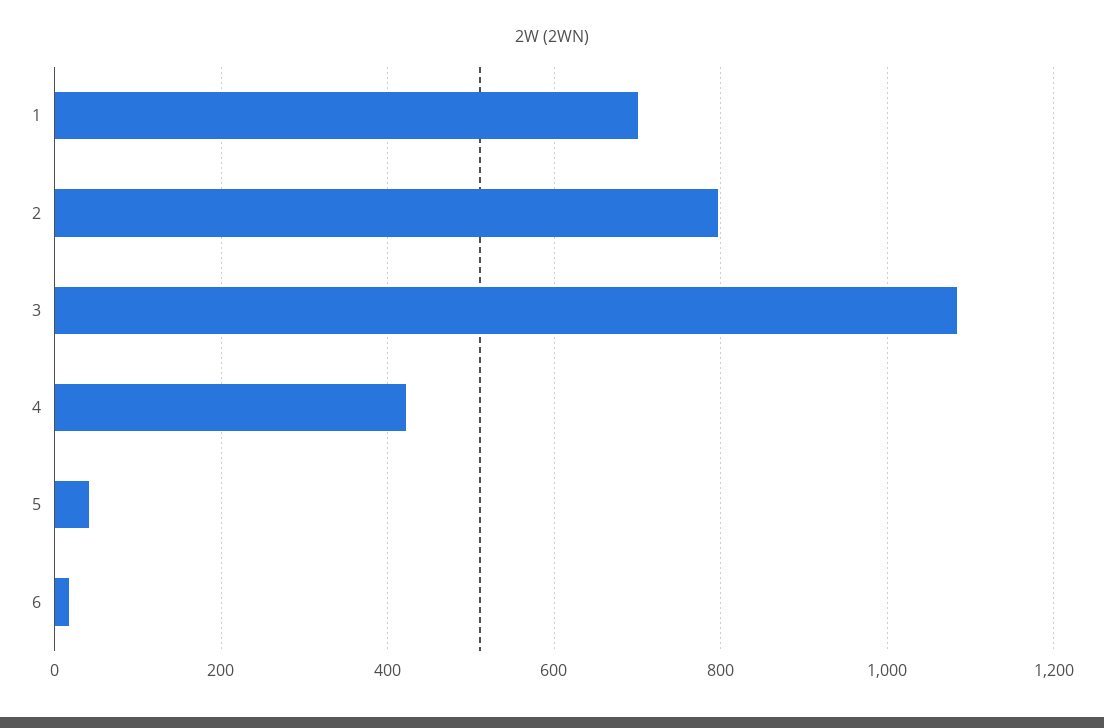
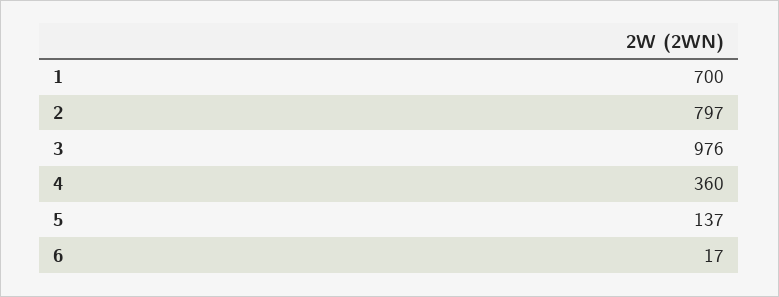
3: 1080 -> 976
4: 420 -> 360
5: 40 -> 137

